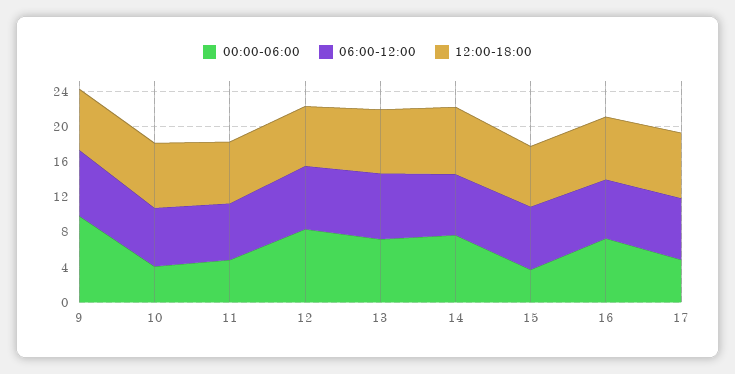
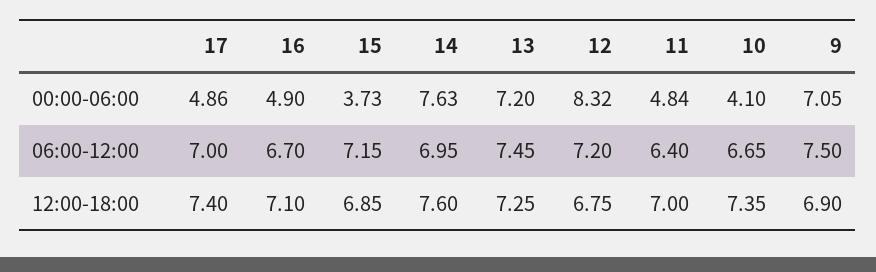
00:00-06:00, 9: 10 -> 7.05
00:00-06:00, 16: 7 -> 4.9

